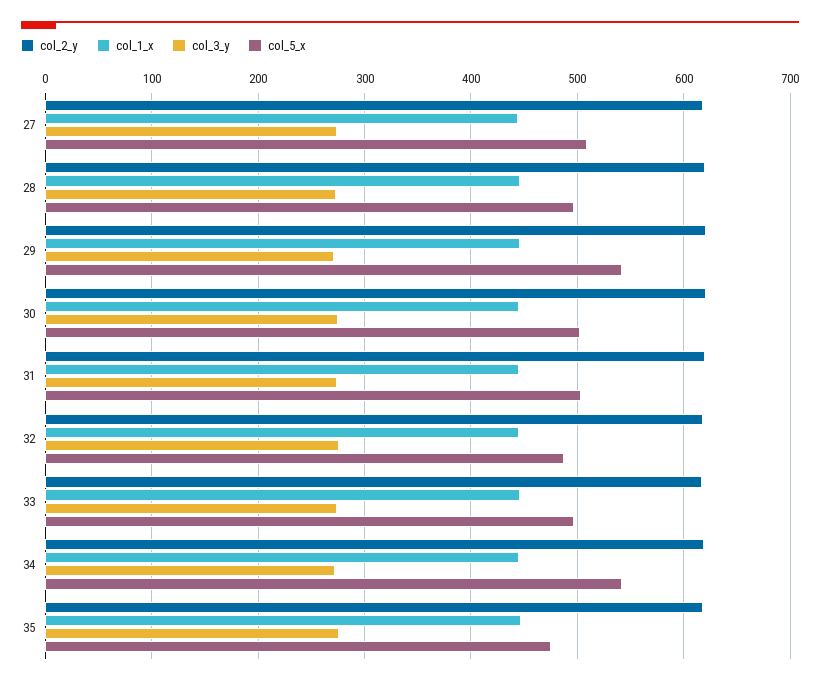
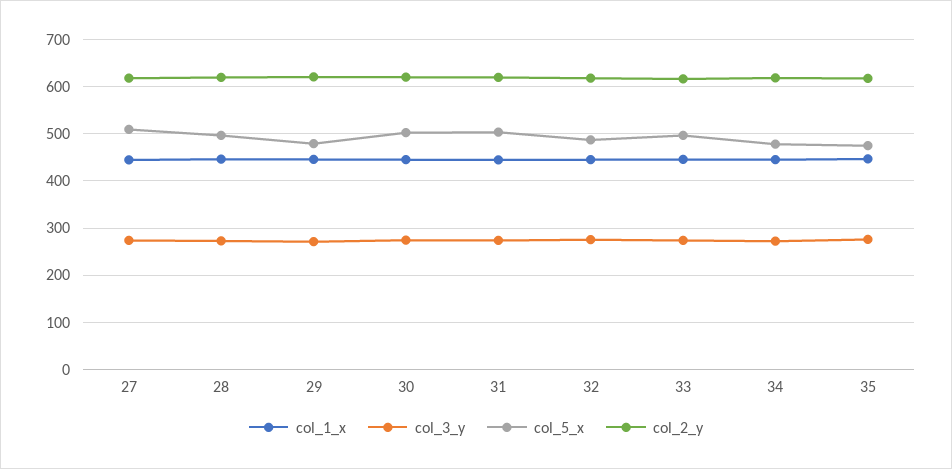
col_5_x, 29: 540 -> 480
col_5_x, 34: 540 -> 480

